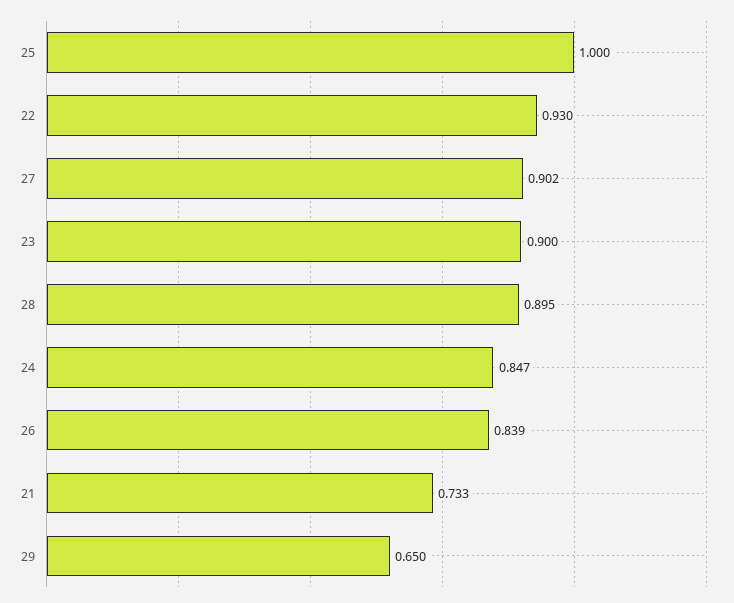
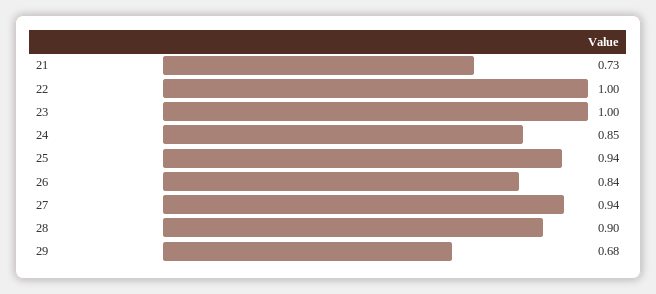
25: 1 -> 0.94
22: 0.93 -> 1
27: 0.902 -> 0.94
23: 0.9 -> 1
29: 0.65 -> 0.68

